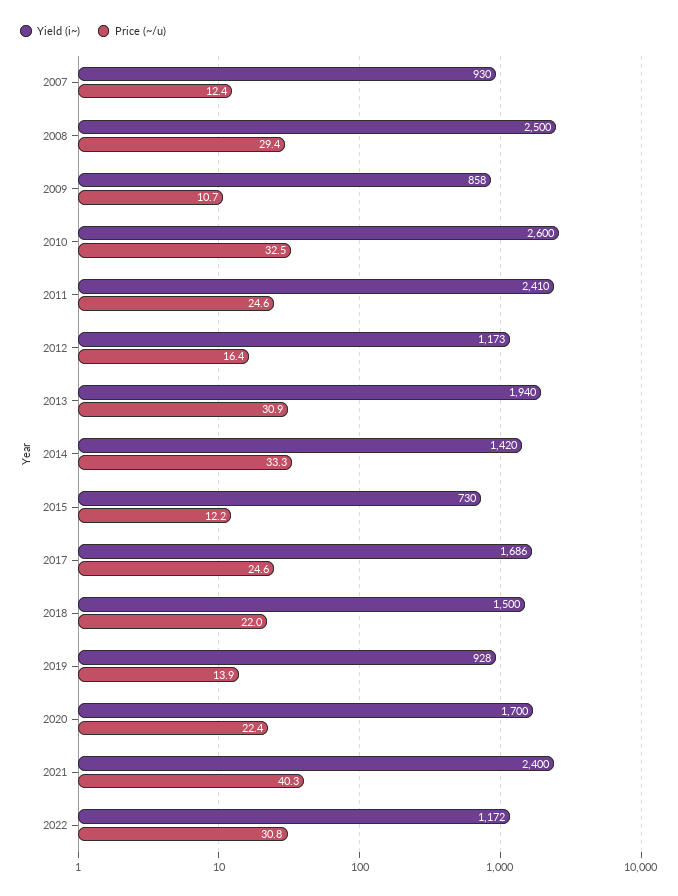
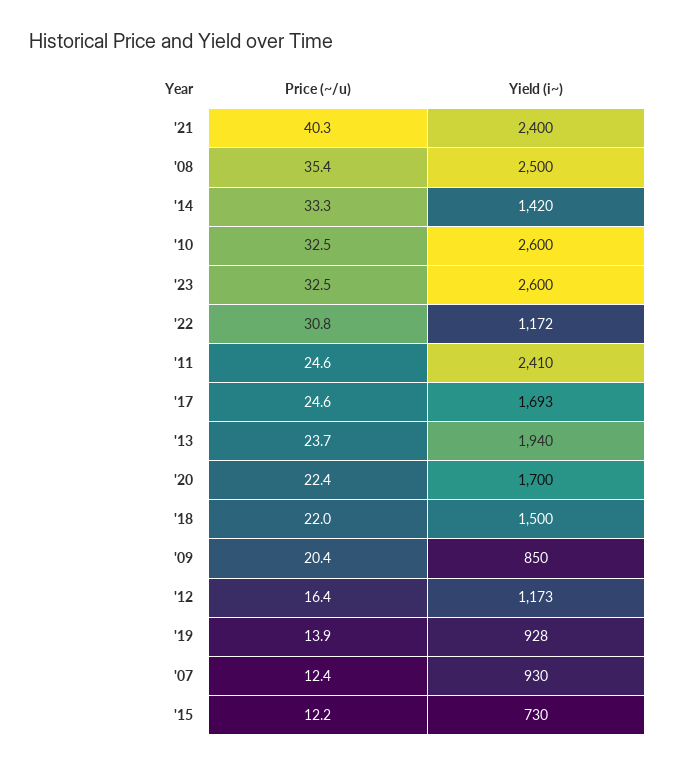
Price (~/u), 2008: 29.4 -> 35.4
Yield (i~), 2009: 858 -> 850
Price (~/u), 2009: 10.7 -> 20.4
Price (~/u), 2013: 30.9 -> 23.7
Yield (i~), 2017: 1686 -> 1693
Price (~/u), '23: none -> 32.5
Yield (i~), '23: none -> 2600

